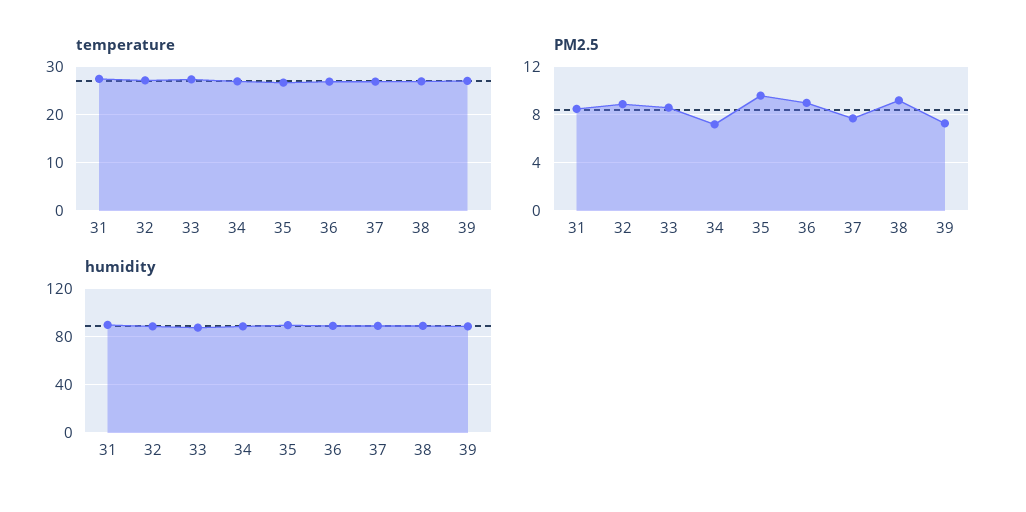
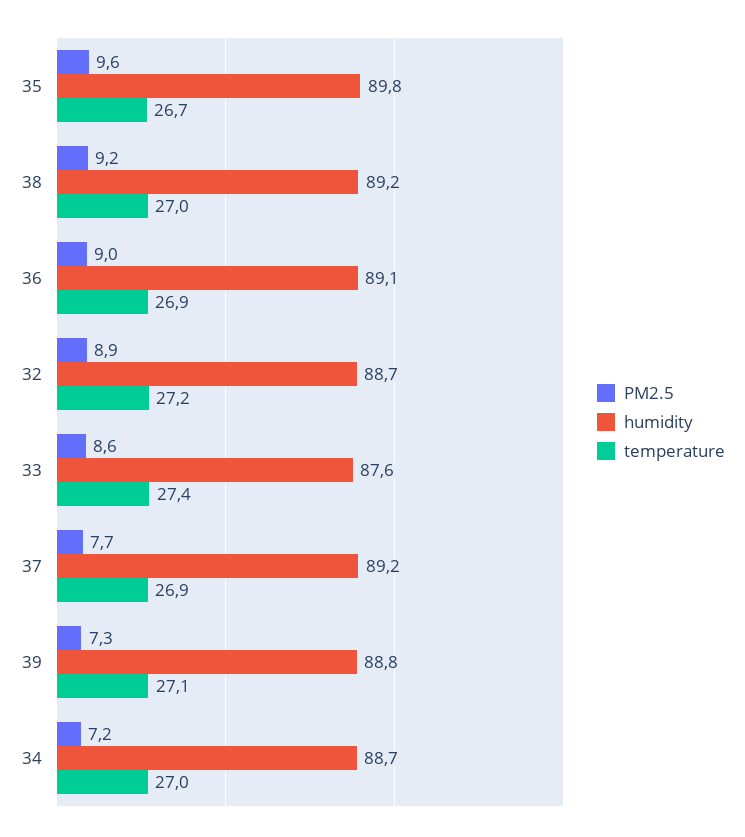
temperature, 31: 28 -> none
PM2.5, 31: 8.5 -> none
humidity, 31: 90 -> none

